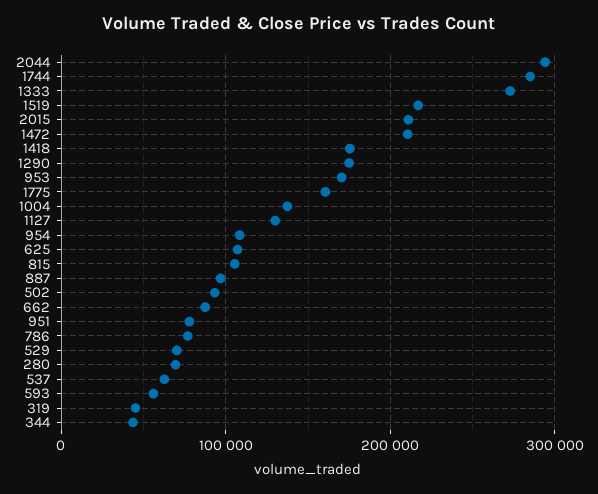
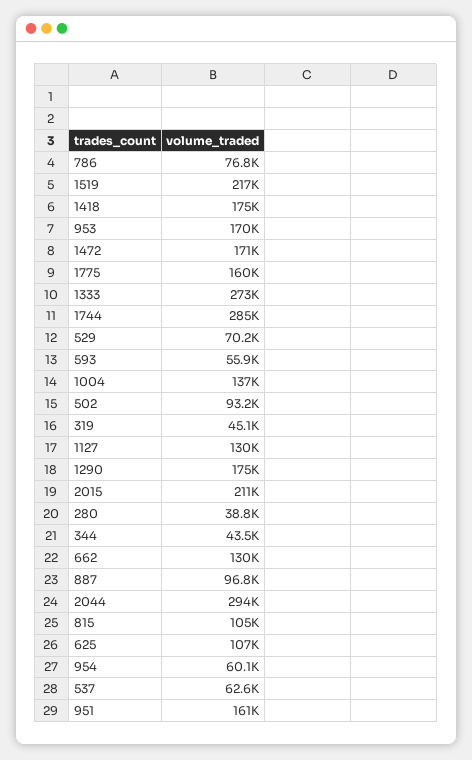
1472: 210000 -> 171000
954: 110000 -> 60100
662: 90000 -> 130000
951: 80000 -> 161000
280: 70000 -> 38800

